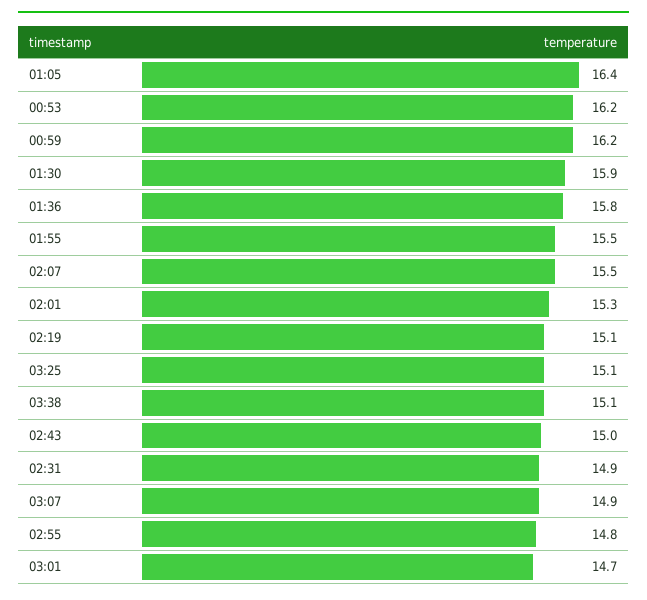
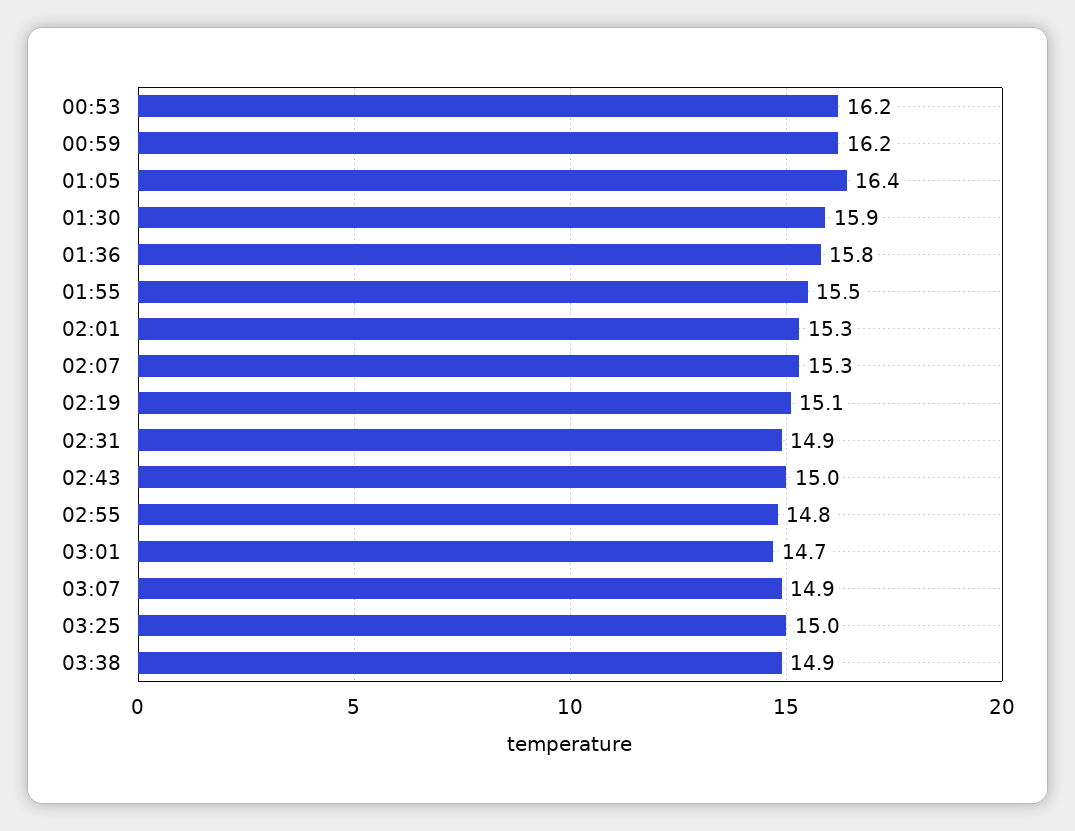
02:07: 15.5 -> 15.3
03:25: 15.1 -> 15
03:38: 15.1 -> 14.9

